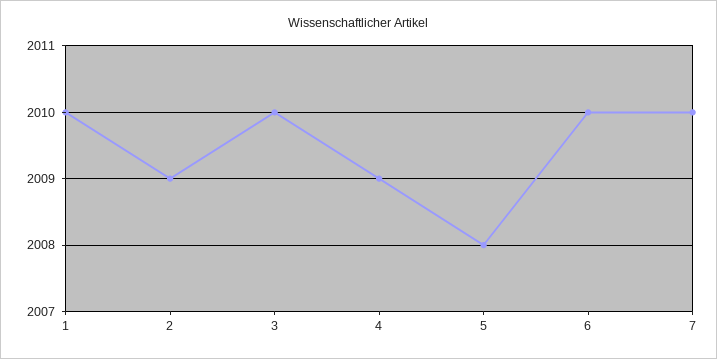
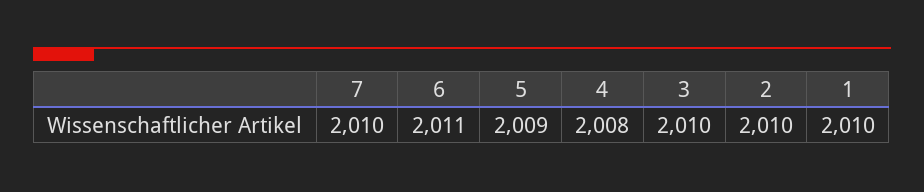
2: 2009 -> 2010
4: 2009 -> 2008
5: 2008 -> 2009
6: 2010 -> 2011

